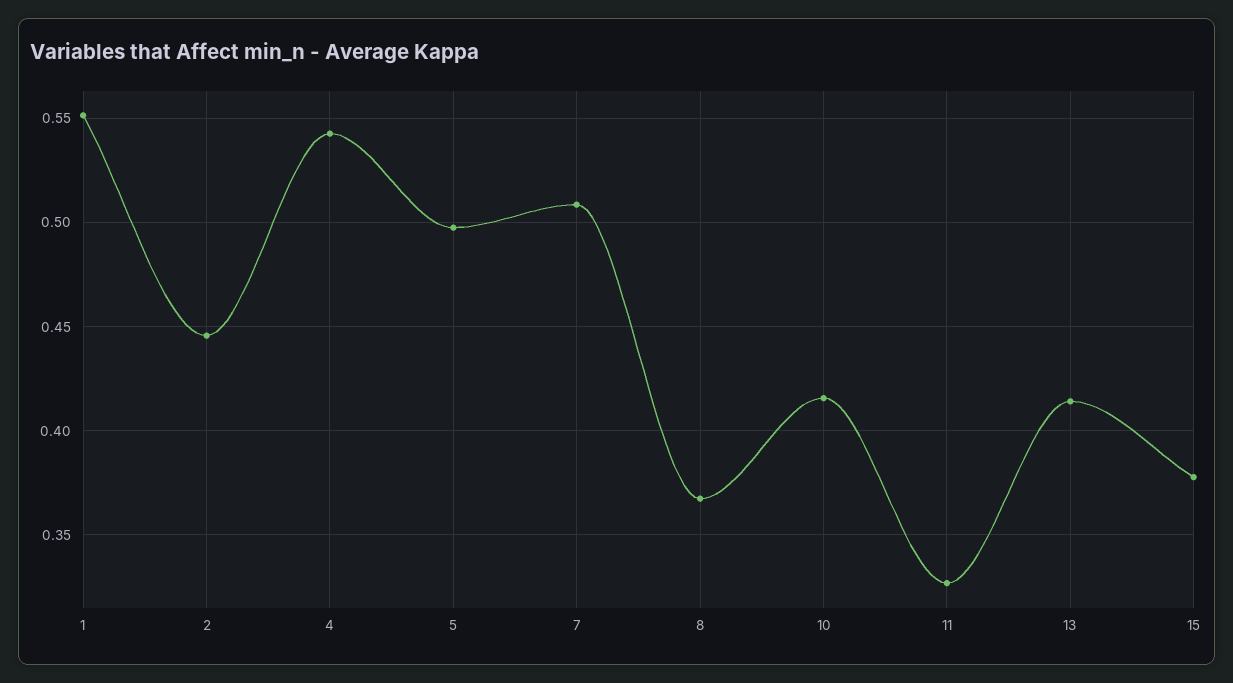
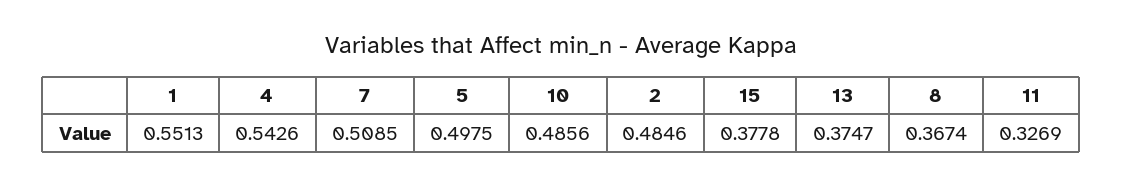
2: 0.445 -> 0.4846
10: 0.415 -> 0.4856
13: 0.415 -> 0.3747

